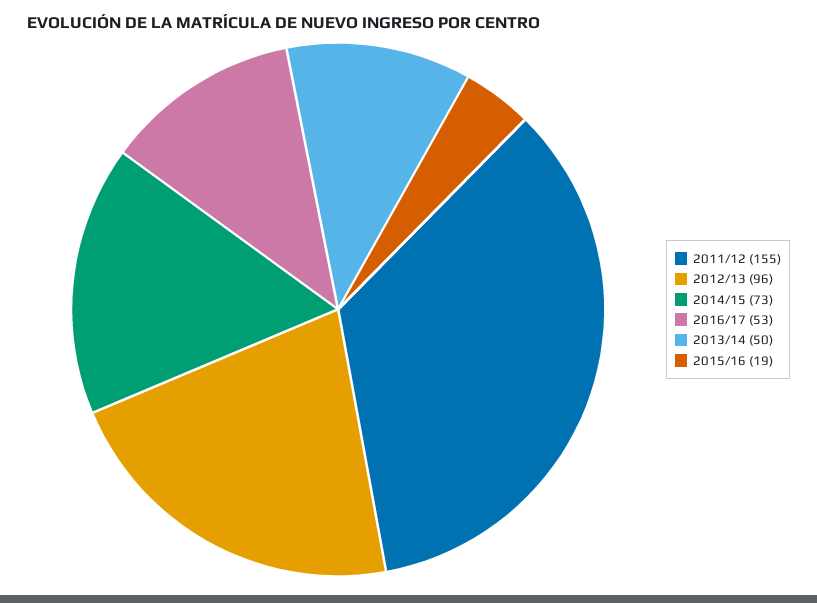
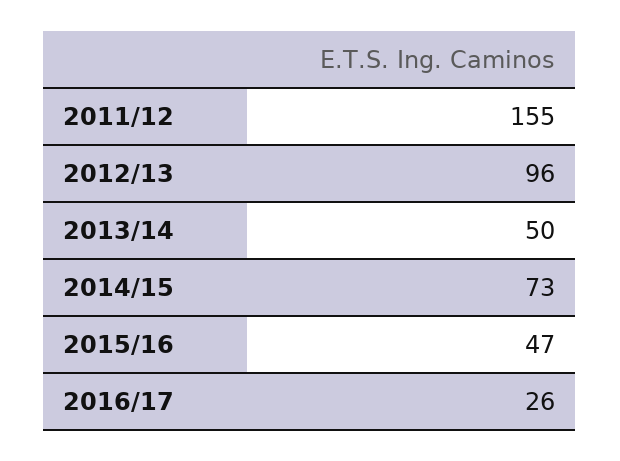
2016/17: 53 -> 26
2015/16: 19 -> 47

